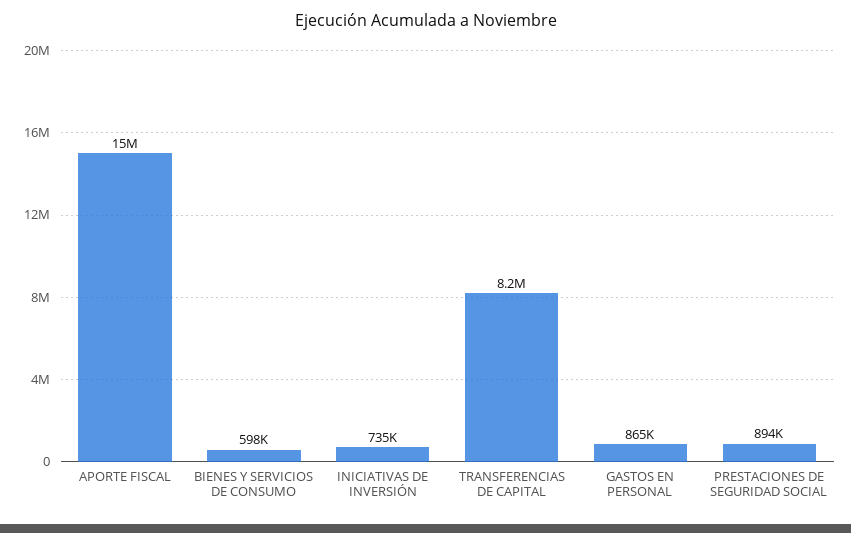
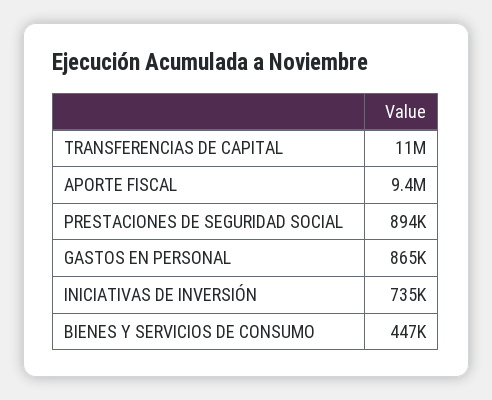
APORTE FISCAL: 15000000 -> 9400000
BIENES Y SERVICIOS DE CONSUMO: 598000 -> 447000
TRANSFERENCIAS DE CAPITAL: 8200000 -> 11000000

